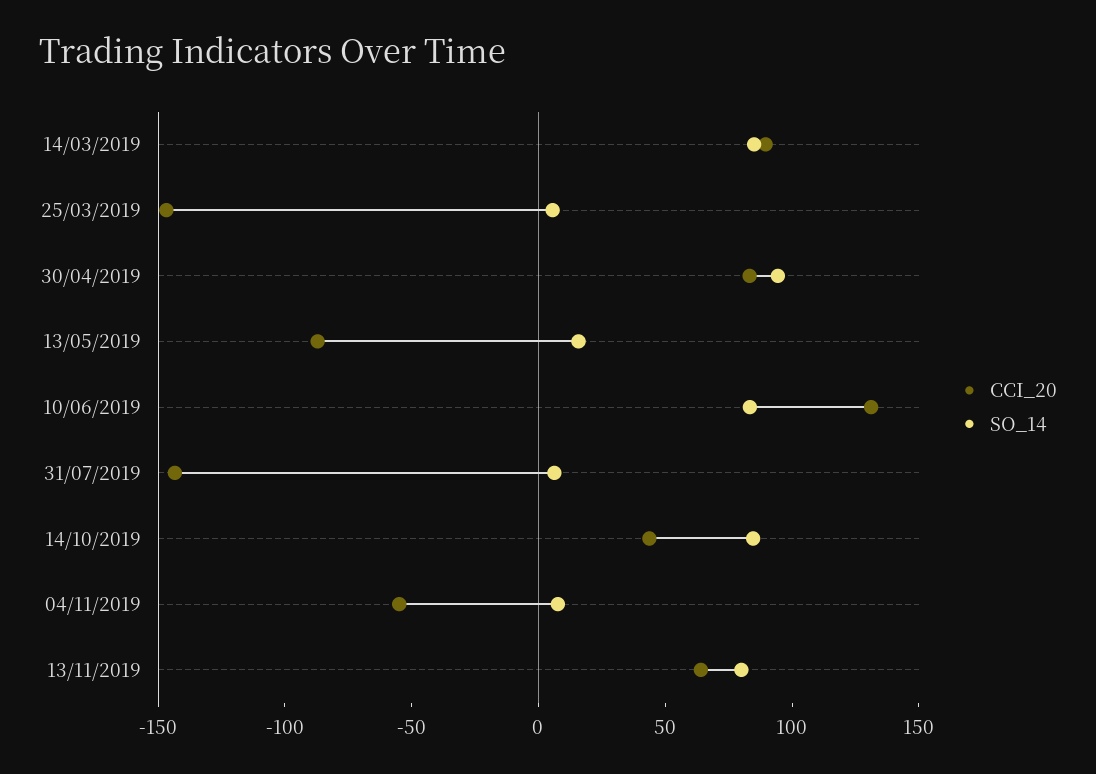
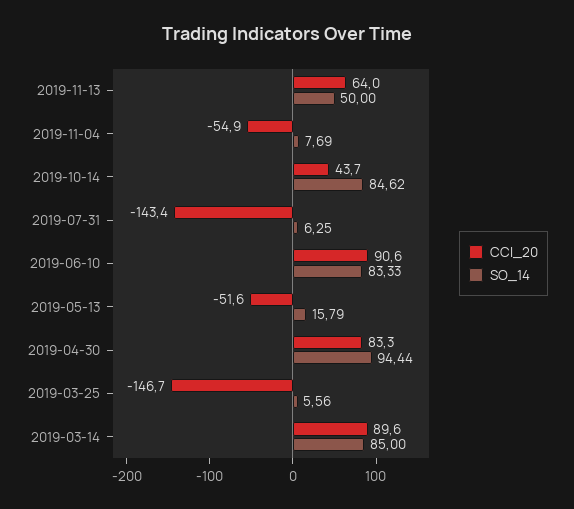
CCI_20, 13/05/2019: -90 -> -51.6
CCI_20, 10/06/2019: 130 -> 90.6
SO_14, 13/11/2019: 80 -> 50

